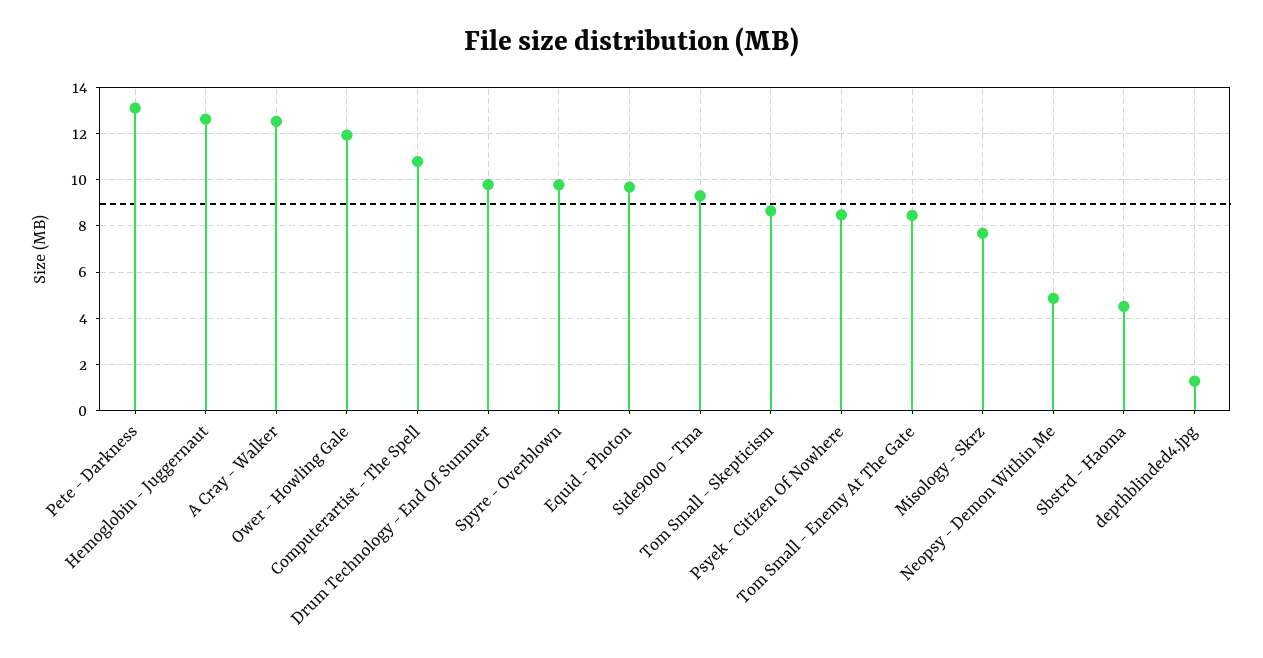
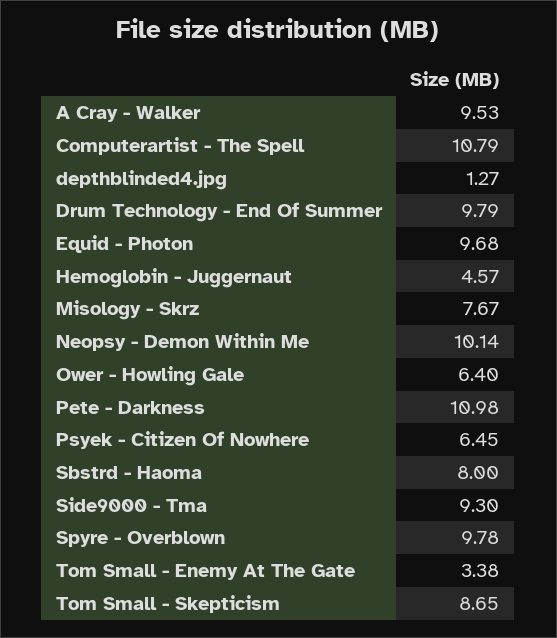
Pete - Darkness: 13 -> 10.98
Hemoglobin - Juggernaut: 12.5 -> 4.57
A Cray - Walker: 12.5 -> 9.53
Ower - Howling Gale: 12 -> 6.4
Psyek - Citizen Of Nowhere: 8.5 -> 6.45
Tom Small - Enemy At The Gate: 8.5 -> 3.38
Neopsy - Demon Within Me: 5 -> 10.14
Sbstrd - Haoma: 4.5 -> 8

